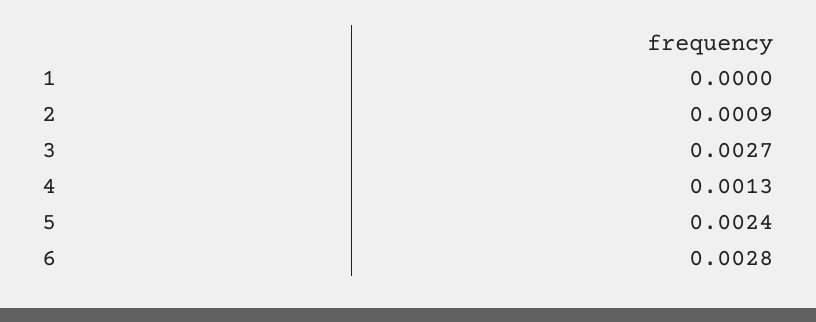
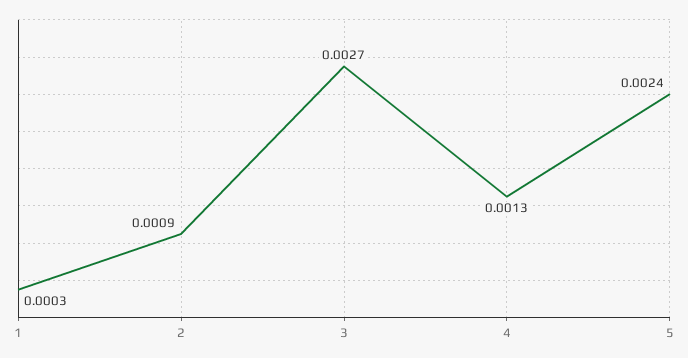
1: 0 -> 0.0003
6: 0.0028 -> none

